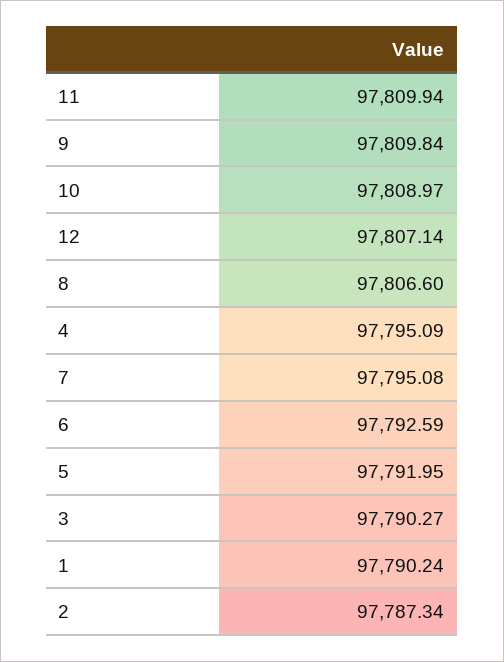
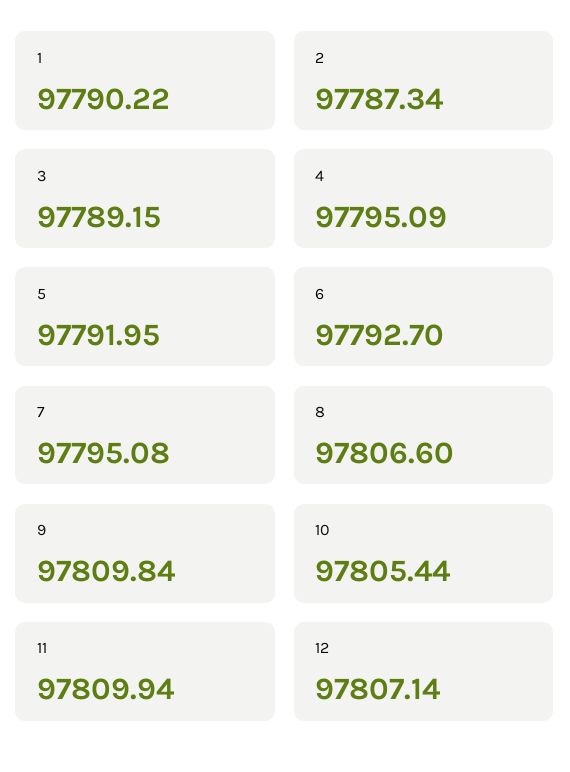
10: 97808.97 -> 97805.44
6: 97792.59 -> 97792.7
3: 97790.27 -> 97789.15
1: 97790.24 -> 97790.22

